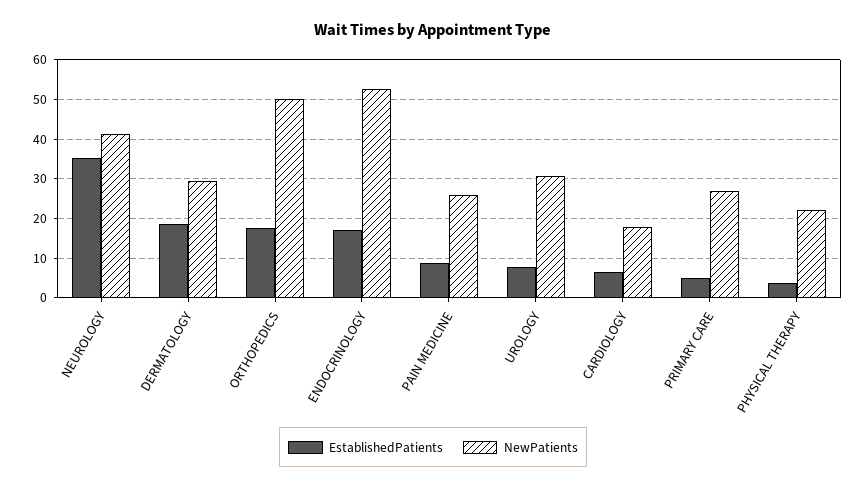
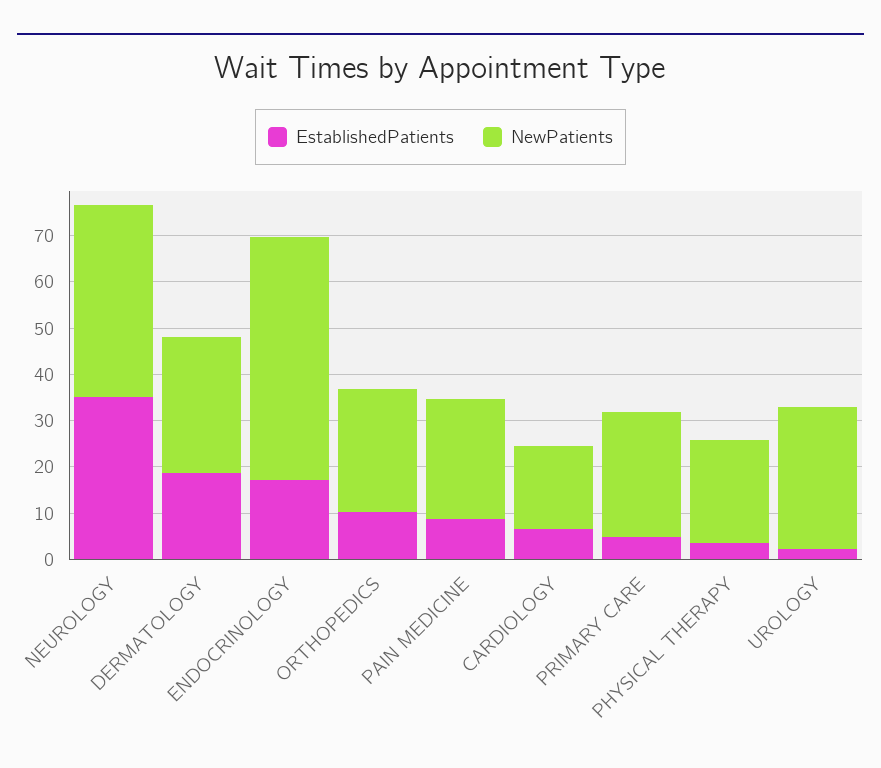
EstablishedPatients, ORTHOPEDICS: 18 -> 10
NewPatients, ORTHOPEDICS: 50 -> 26
EstablishedPatients, UROLOGY: 8 -> 2

